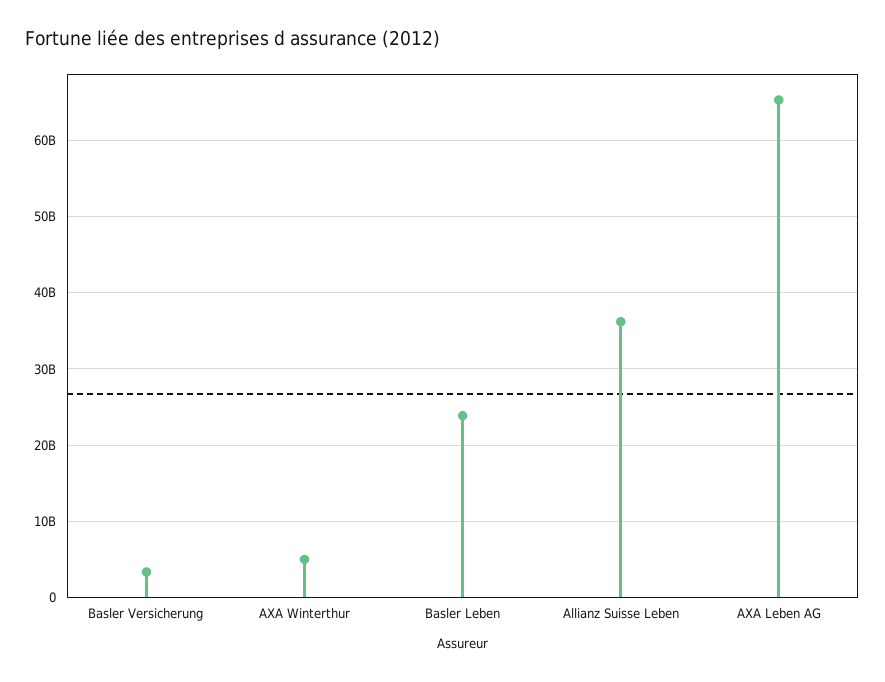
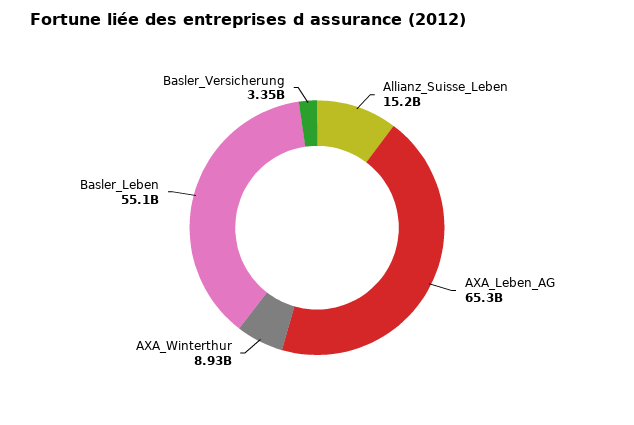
AXA Winterthur: 5000000000 -> 8930000000
Basler Leben: 24000000000 -> 55100000000
Allianz Suisse Leben: 36000000000 -> 15200000000

